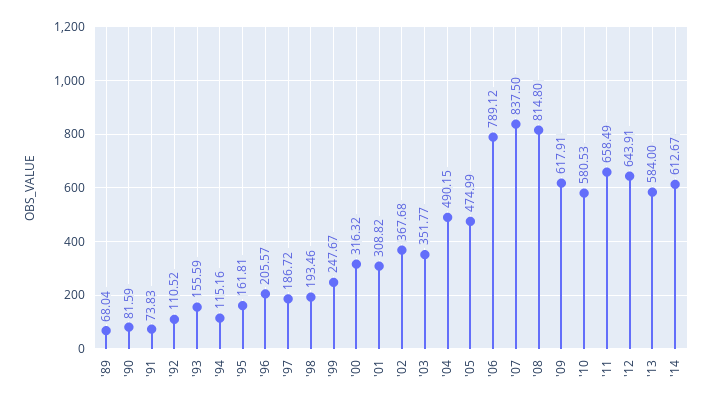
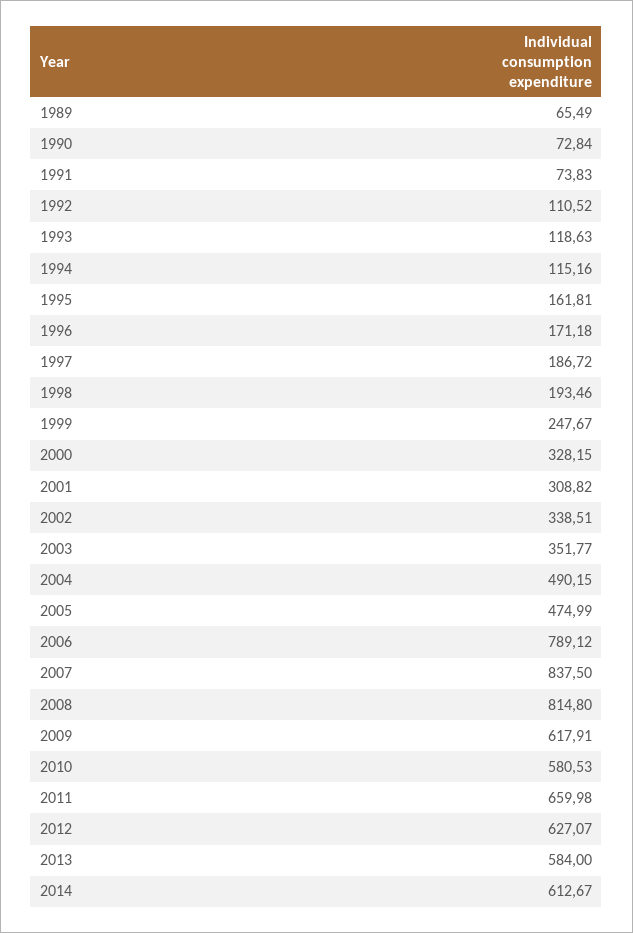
'89: 68.04 -> 65.49
'90: 81.59 -> 72.84
'93: 155.59 -> 118.63
'96: 205.57 -> 171.18
'00: 316.32 -> 328.15
'02: 367.68 -> 338.51
'11: 658.49 -> 659.98
'12: 643.91 -> 627.07

